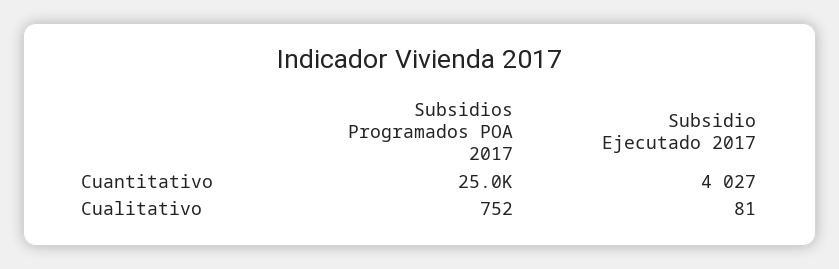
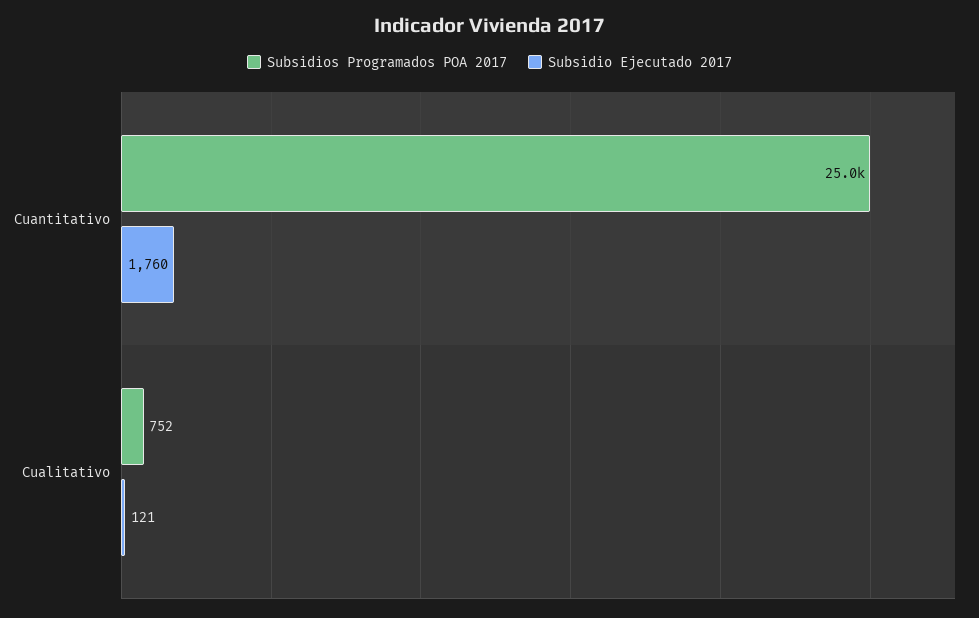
Subsidio Ejecutado 2017, Cuantitativo: 4027 -> 1760
Subsidio Ejecutado 2017, Cualitativo: 81 -> 121

